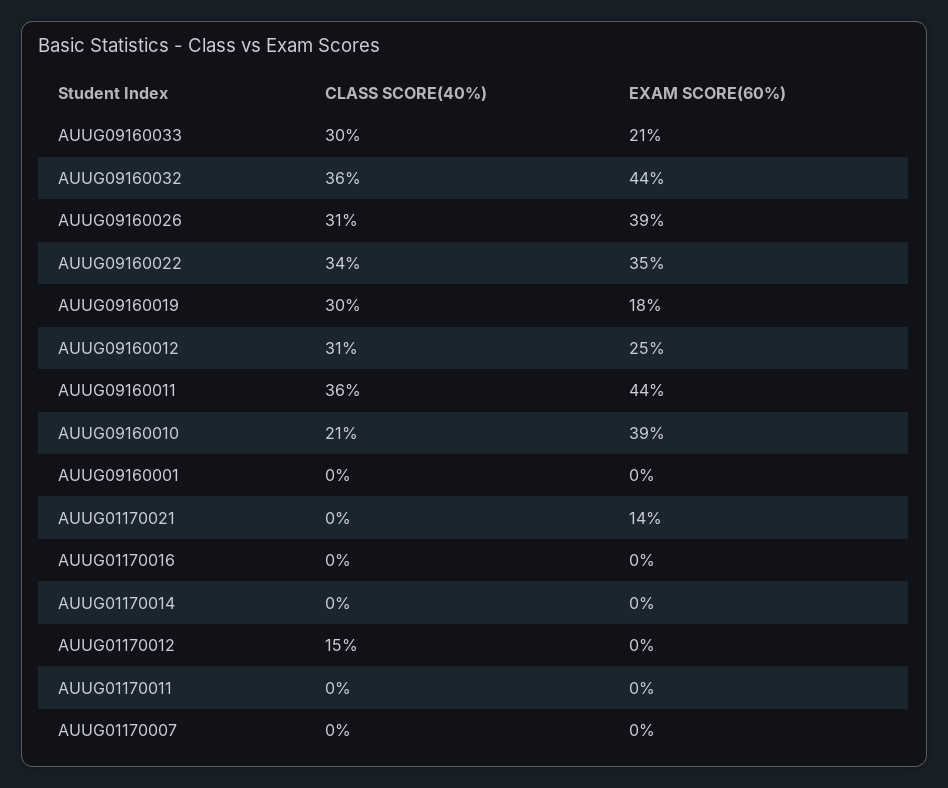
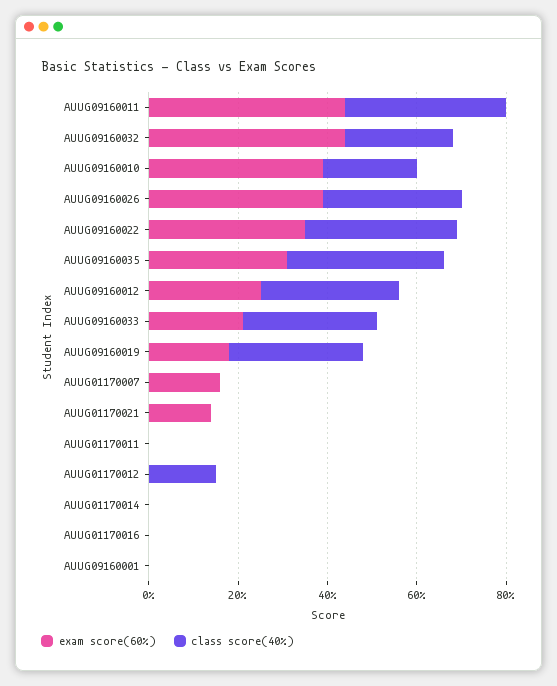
CLASS SCORE(40%), AUUG09160032: 36 -> 25
EXAM SCORE(60%), AUUG01170007: 0 -> 15
EXAM SCORE(60%), AUUG09160035: none -> 30
CLASS SCORE(40%), AUUG09160035: none -> 35

